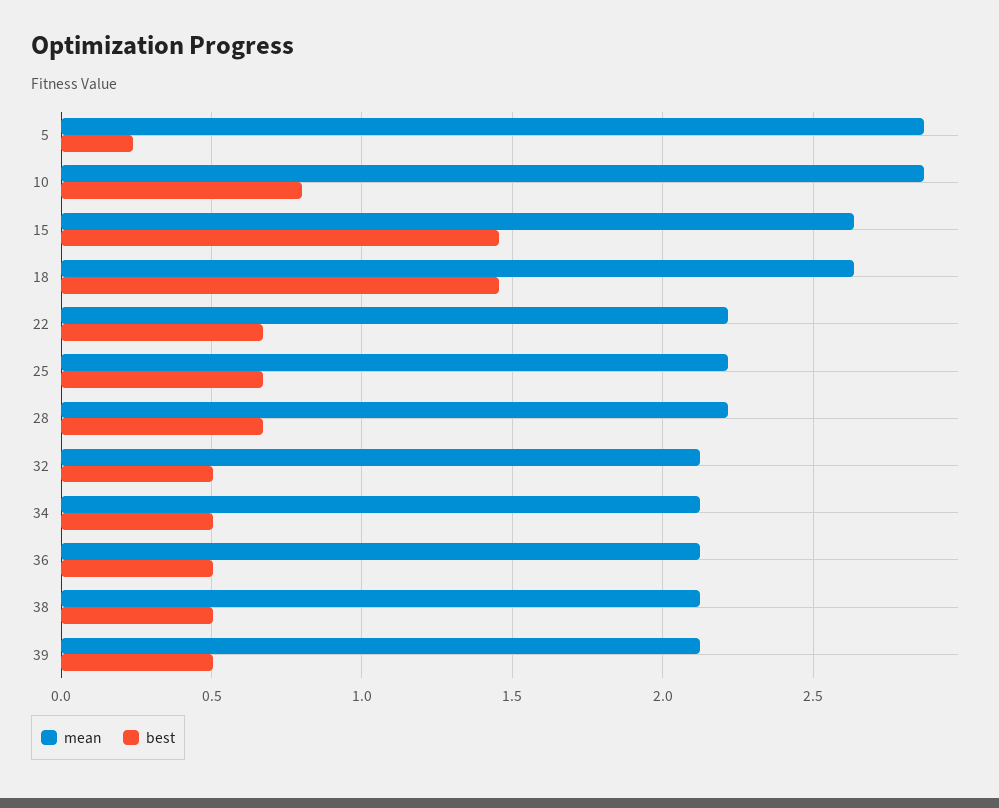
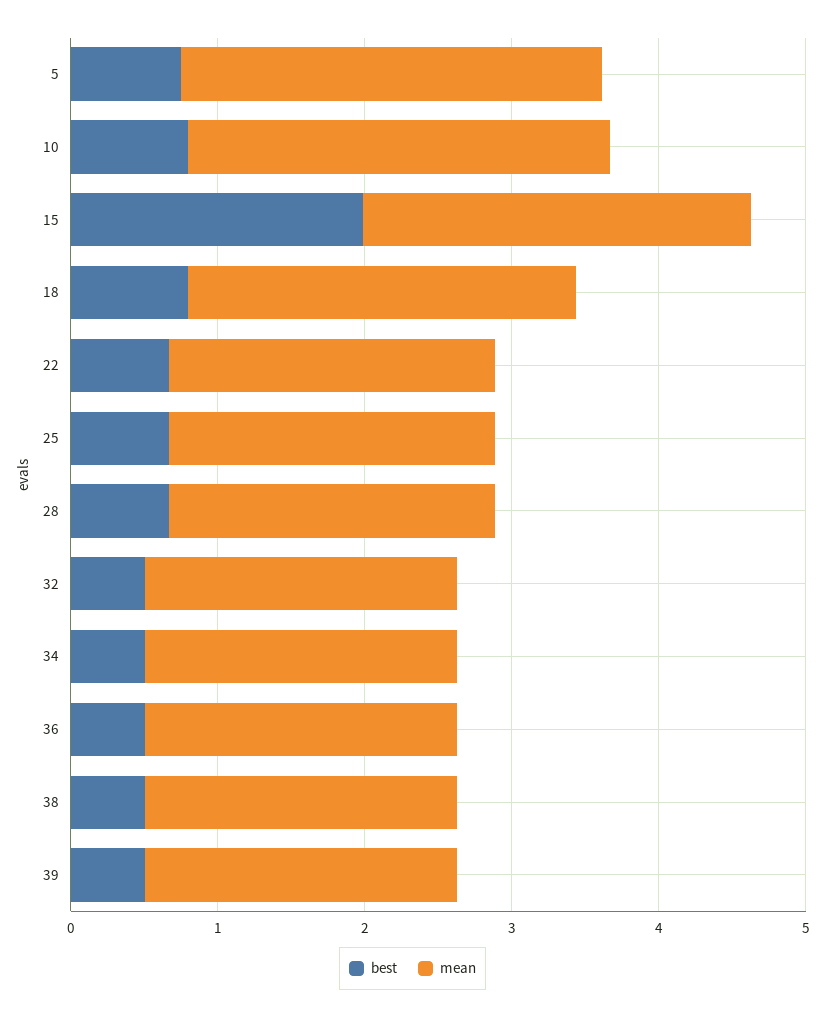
best, 5: 0.25 -> 0.8
best, 15: 1.45 -> 2
best, 18: 1.45 -> 0.8

